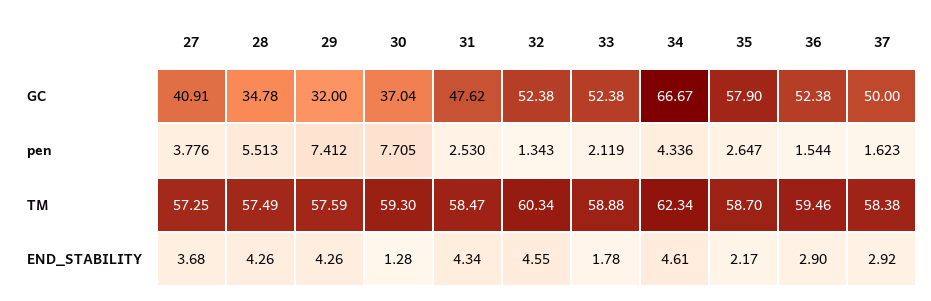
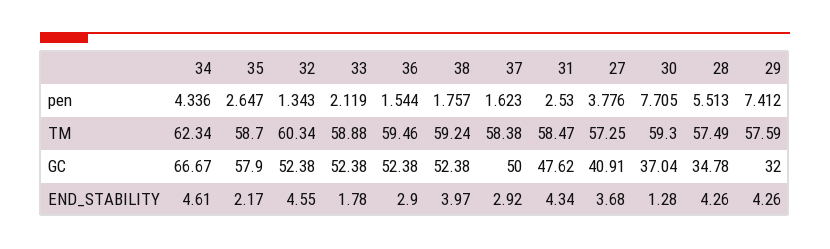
38, pen: none -> 1.757
38, TM: none -> 59.24
38, GC: none -> 52.38
38, END_STABILITY: none -> 3.97

